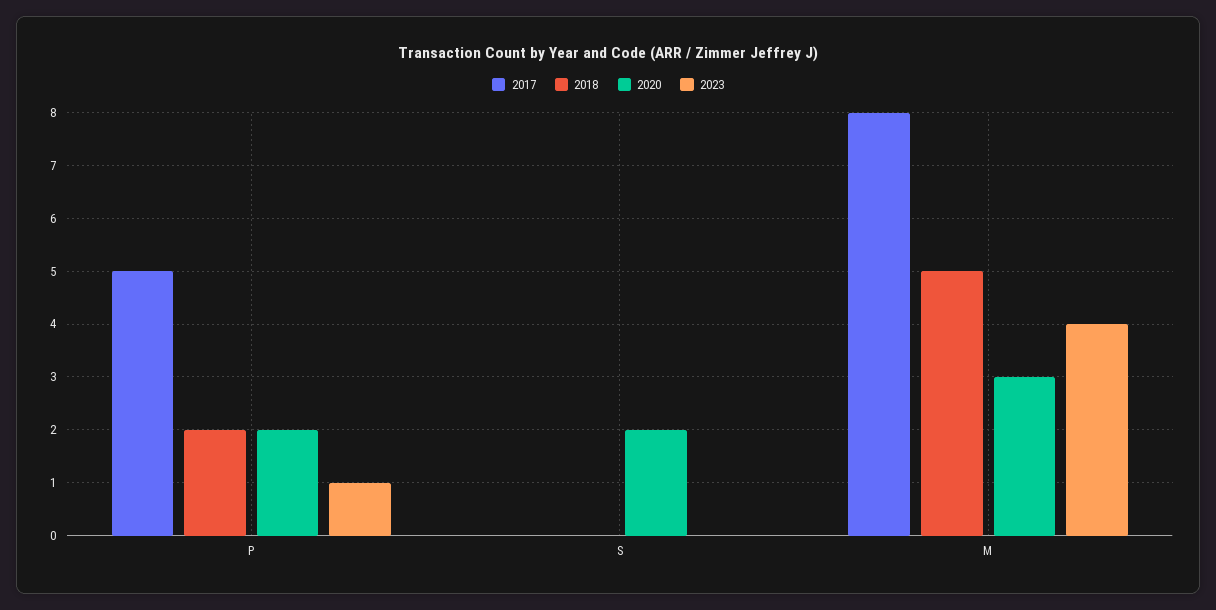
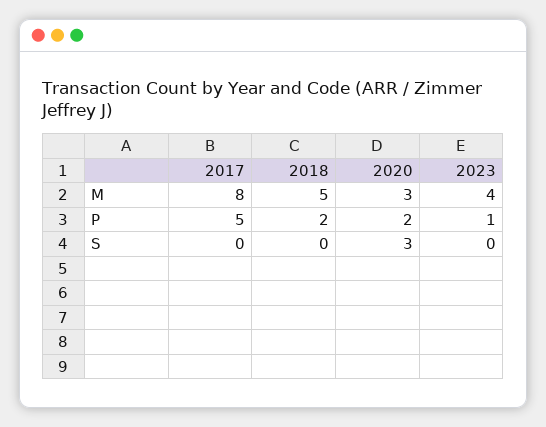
2020, S: 2 -> 3

